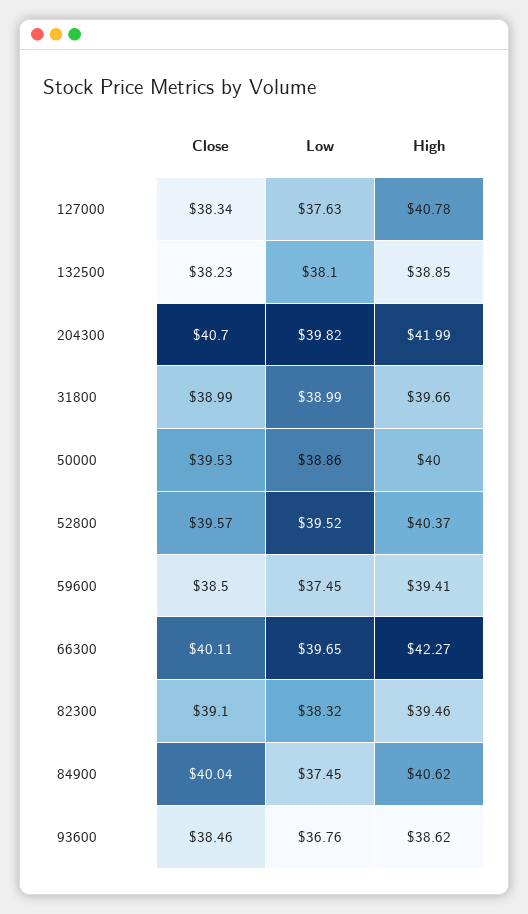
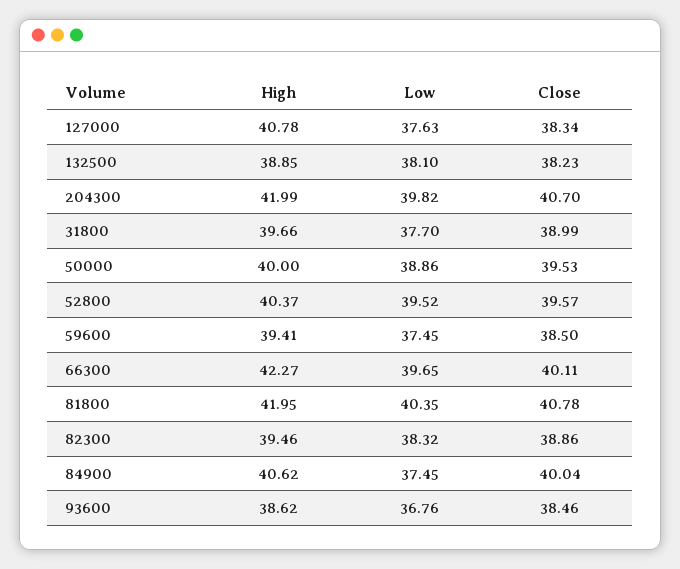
Low, 31800: 38.99 -> 37.7
Close, 82300: 39.1 -> 38.86
High, 81800: none -> 41.95
Low, 81800: none -> 40.35
Close, 81800: none -> 40.78

